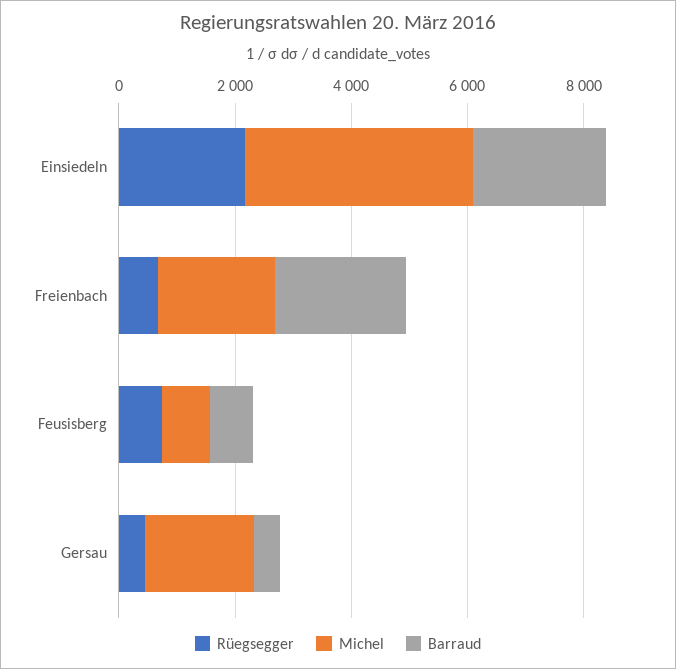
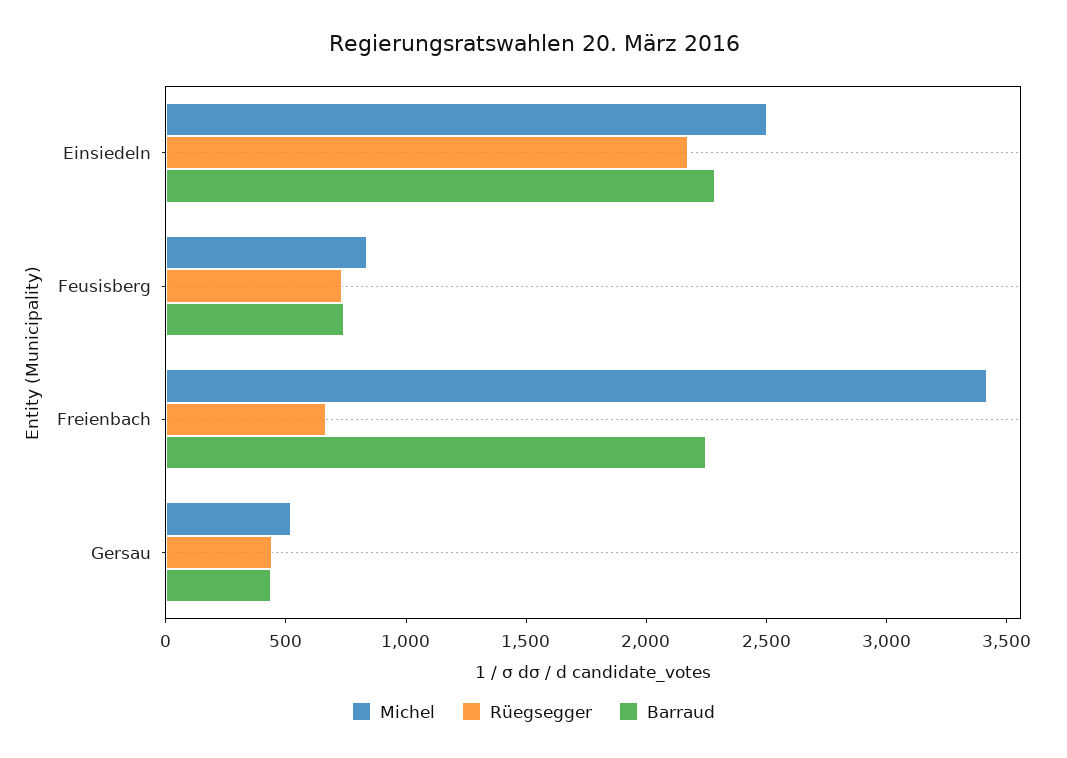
Michel, Einsiedeln: 4000 -> 2500
Michel, Freienbach: 2000 -> 3400
Michel, Gersau: 2000 -> 500

